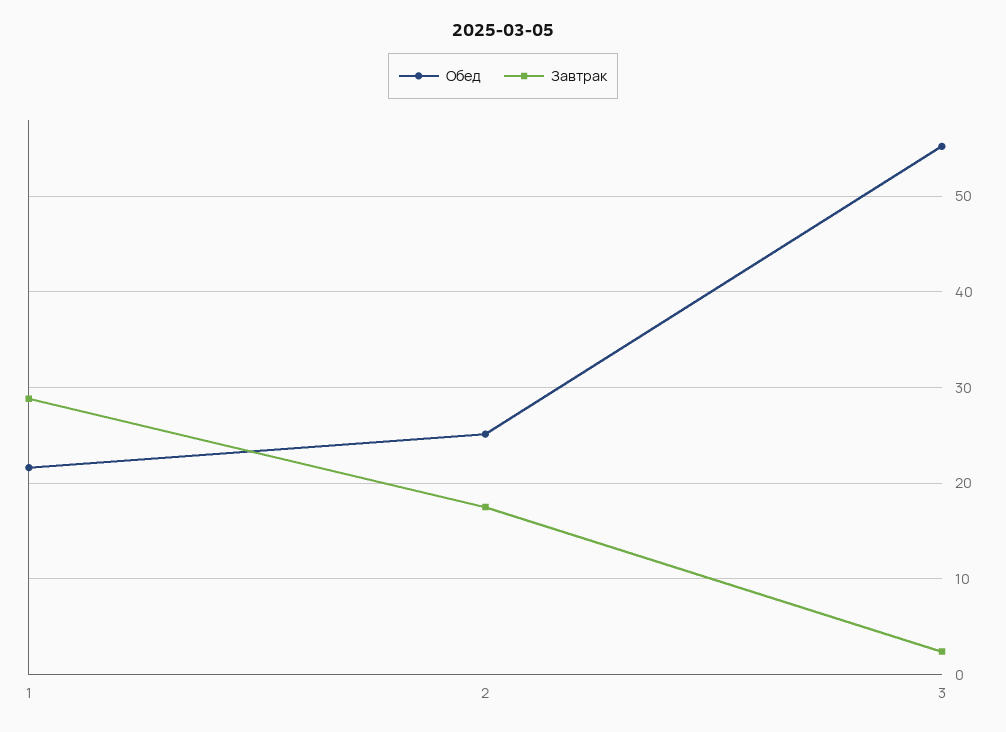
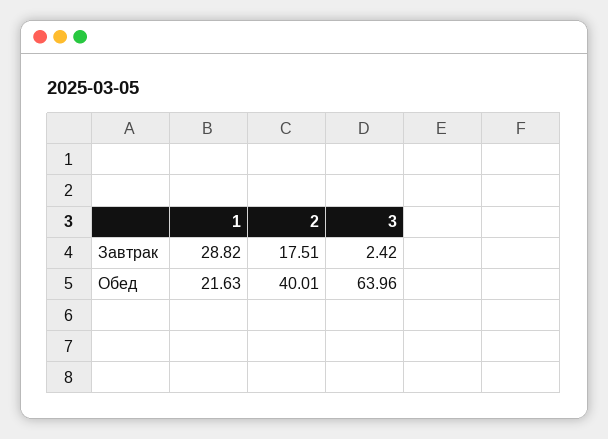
Обед, 2: 25 -> 40.01
Обед, 3: 55 -> 63.96

